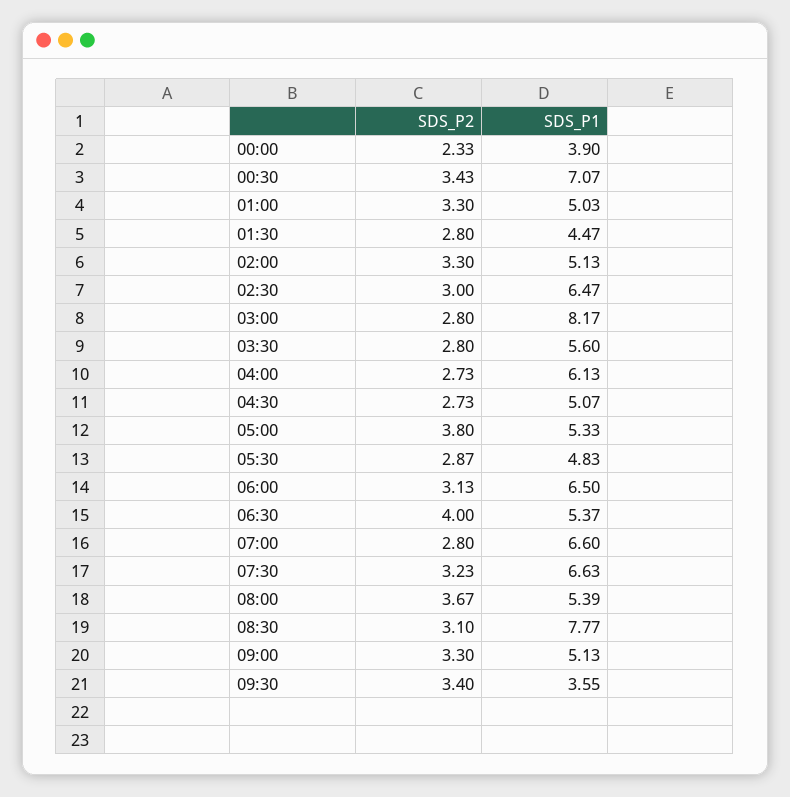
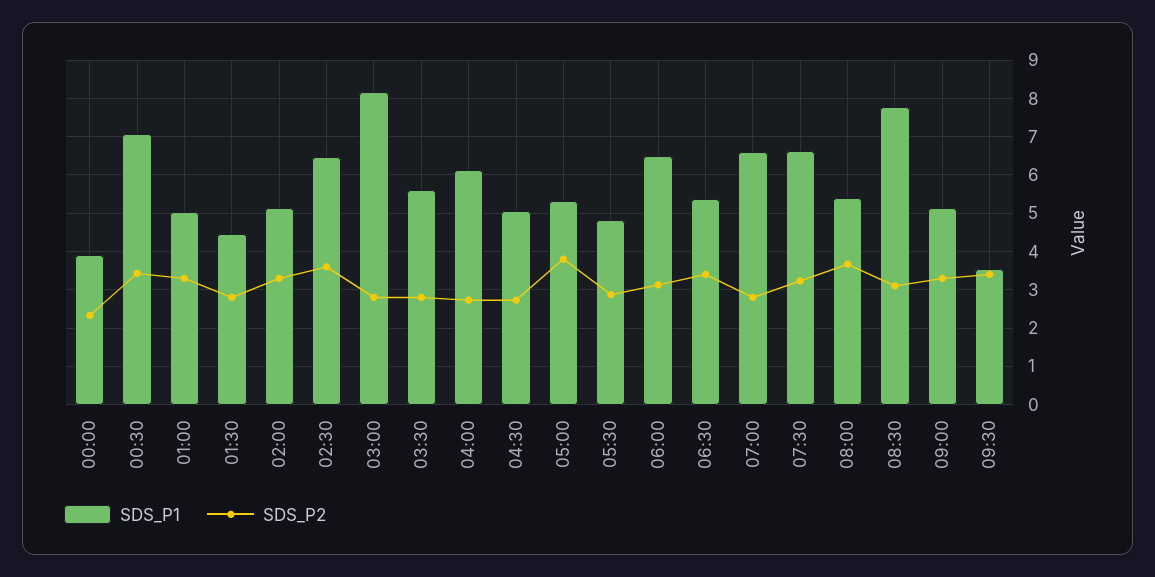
SDS_P2, 02:30: 3 -> 3.6
SDS_P2, 06:30: 4 -> 3.4

